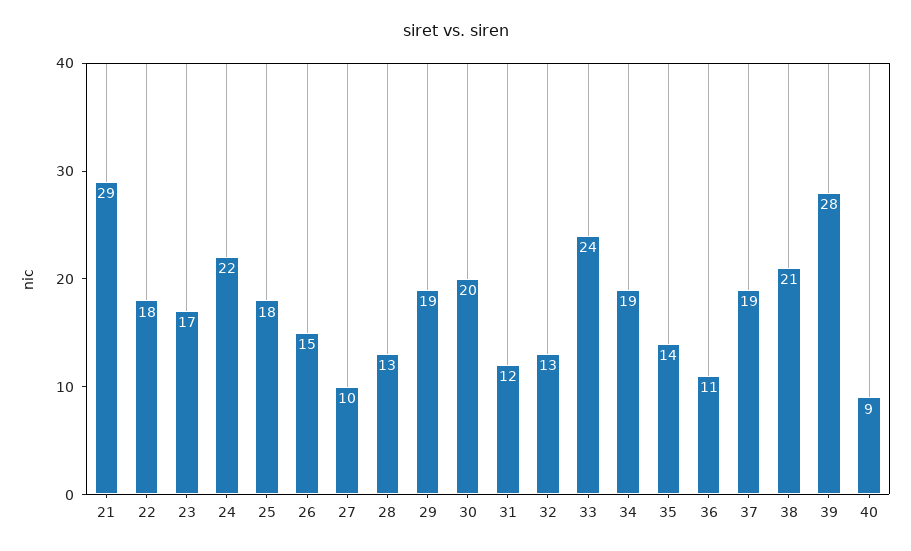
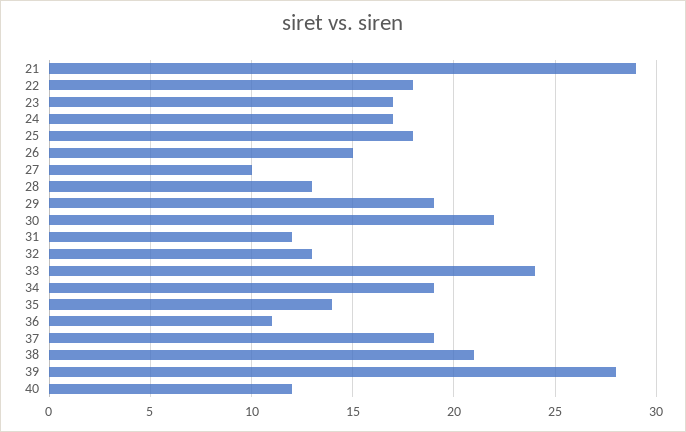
24: 22 -> 17
30: 20 -> 22
40: 9 -> 12

